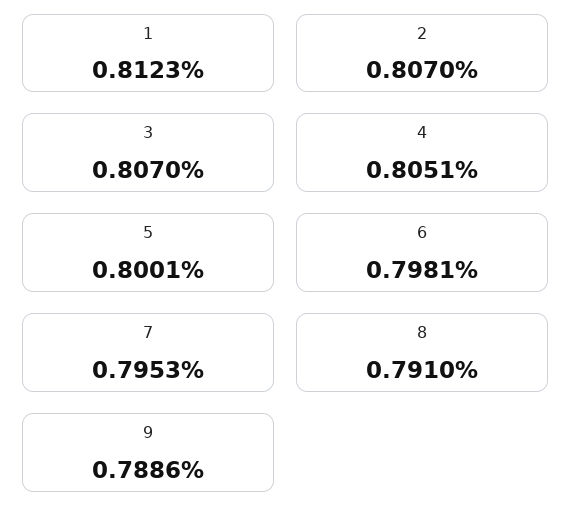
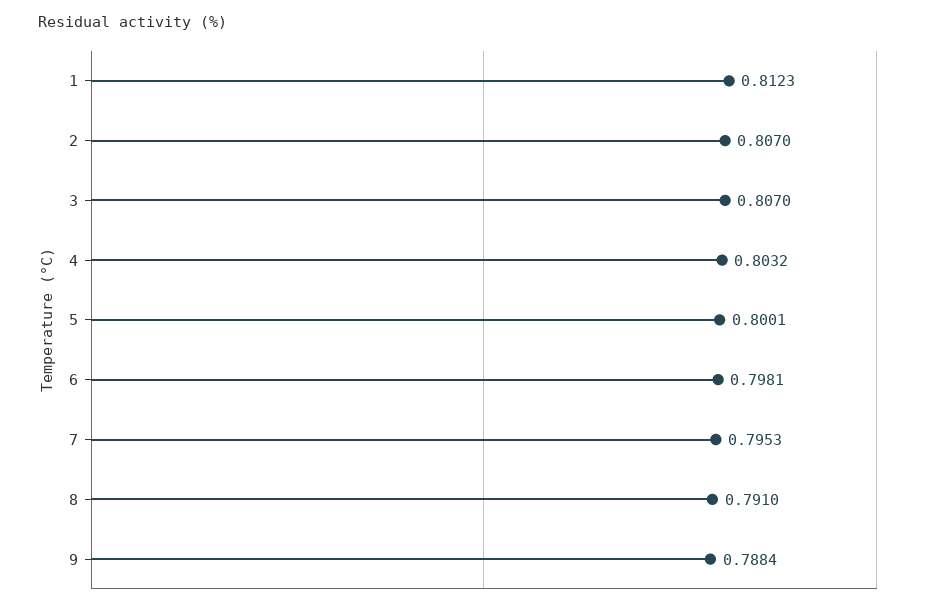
4: 0.8051 -> 0.8032
9: 0.7886 -> 0.7884

